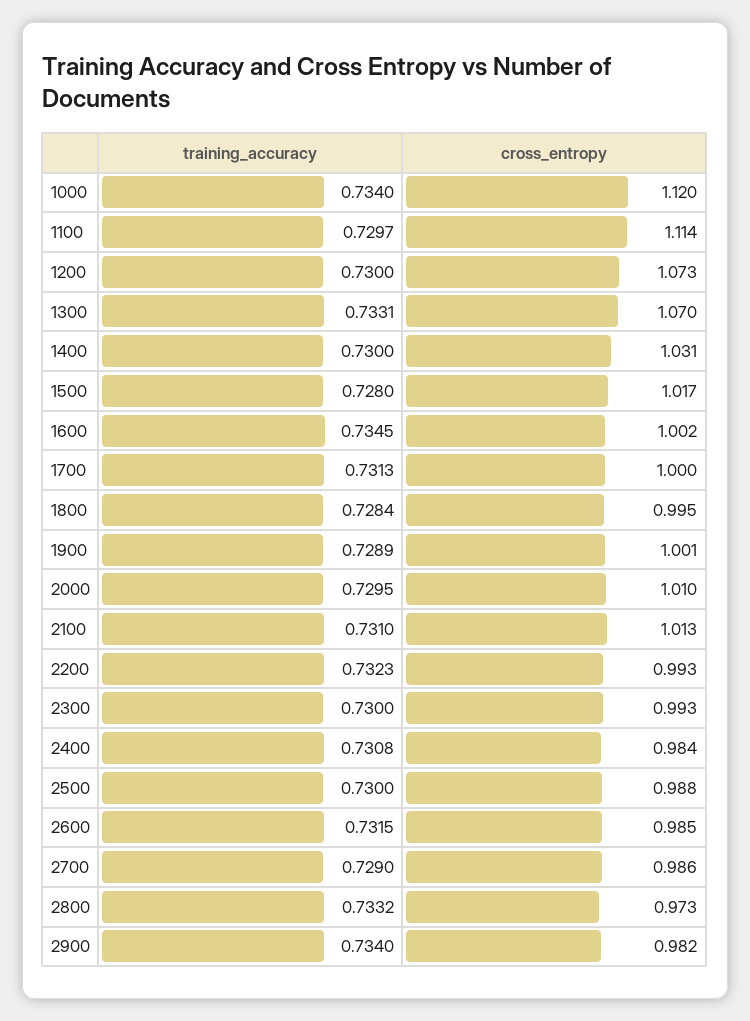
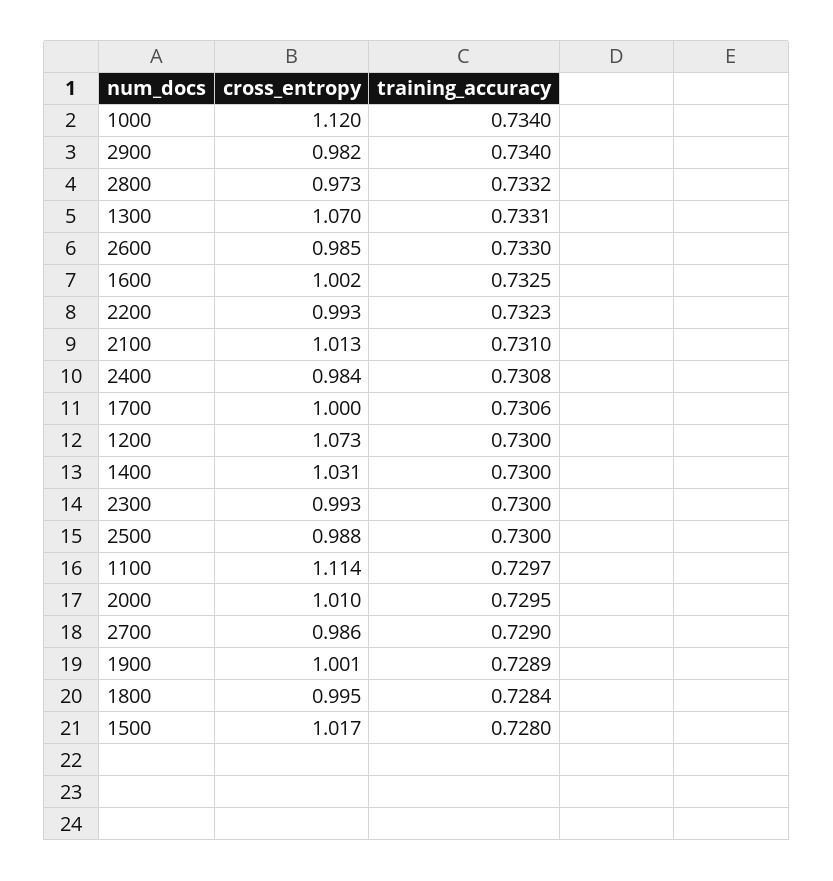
training_accuracy, 1600: 0.7345 -> 0.7325
training_accuracy, 1700: 0.7313 -> 0.7306
training_accuracy, 2600: 0.7315 -> 0.733

